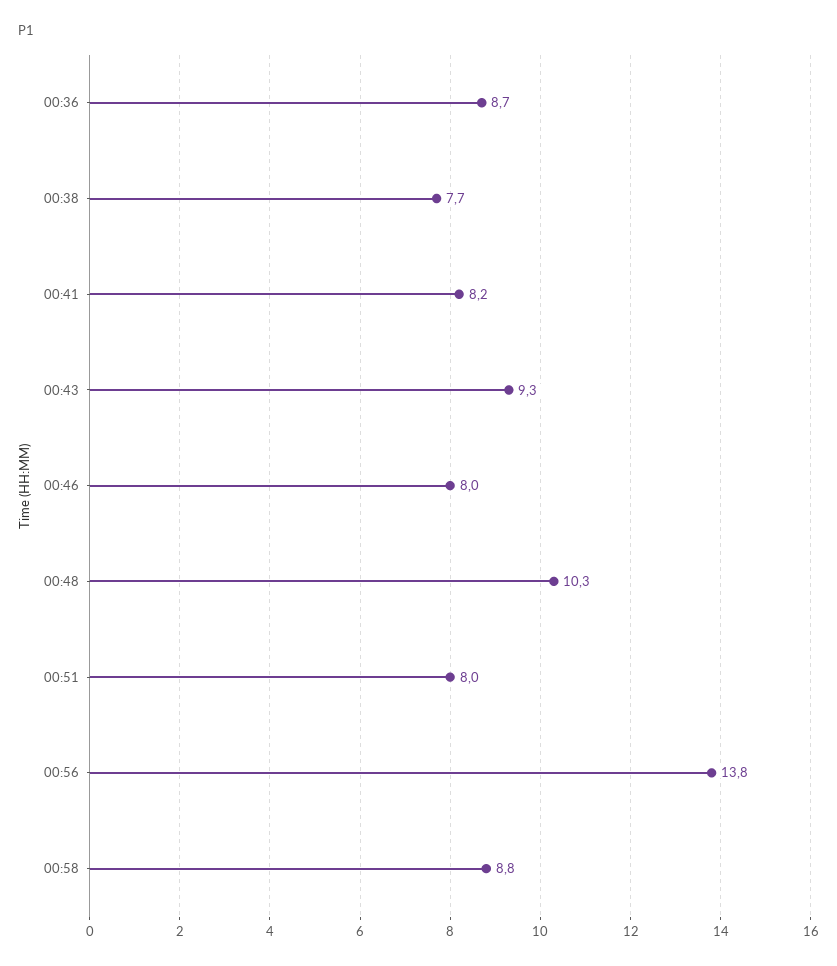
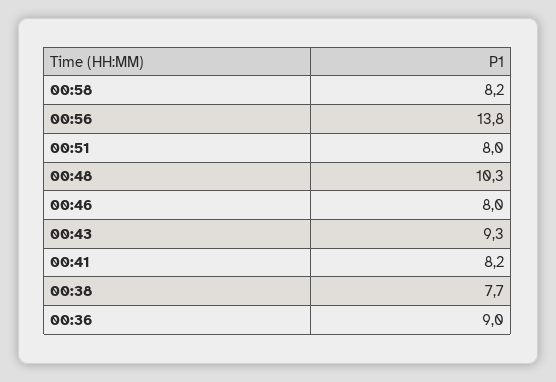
00:36: 8.7 -> 9
00:58: 8.8 -> 8.2

